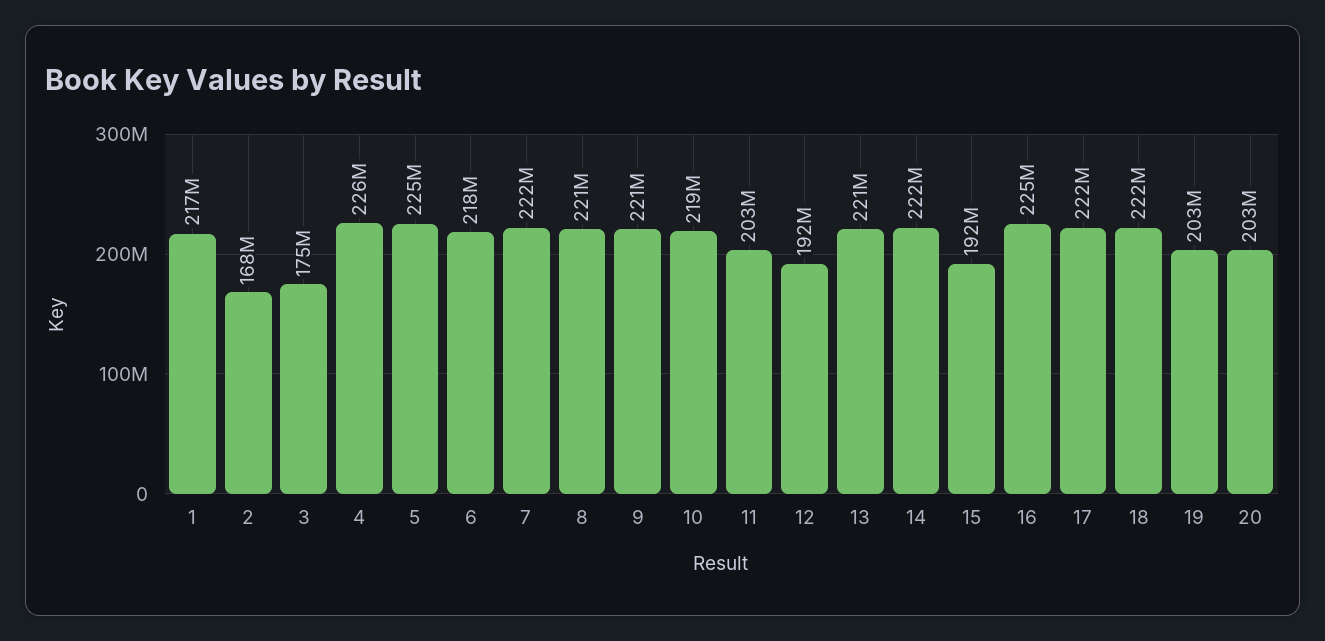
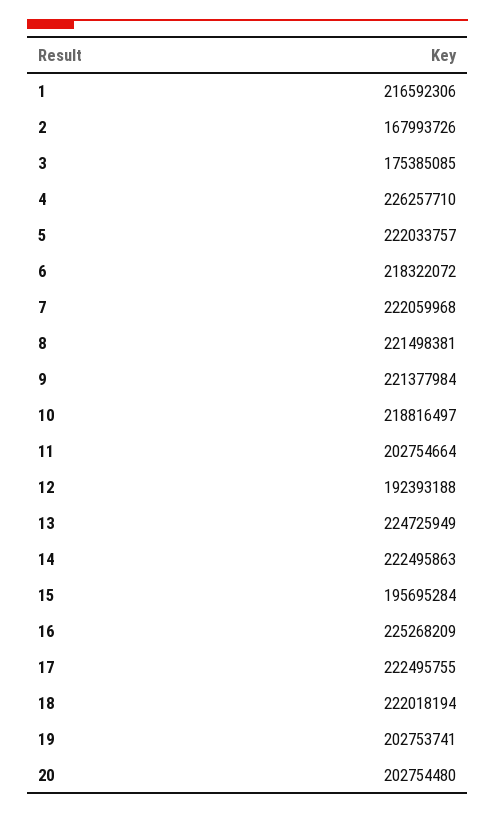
5: 225000000 -> 222033757
13: 221000000 -> 224725949
15: 192000000 -> 195695284

